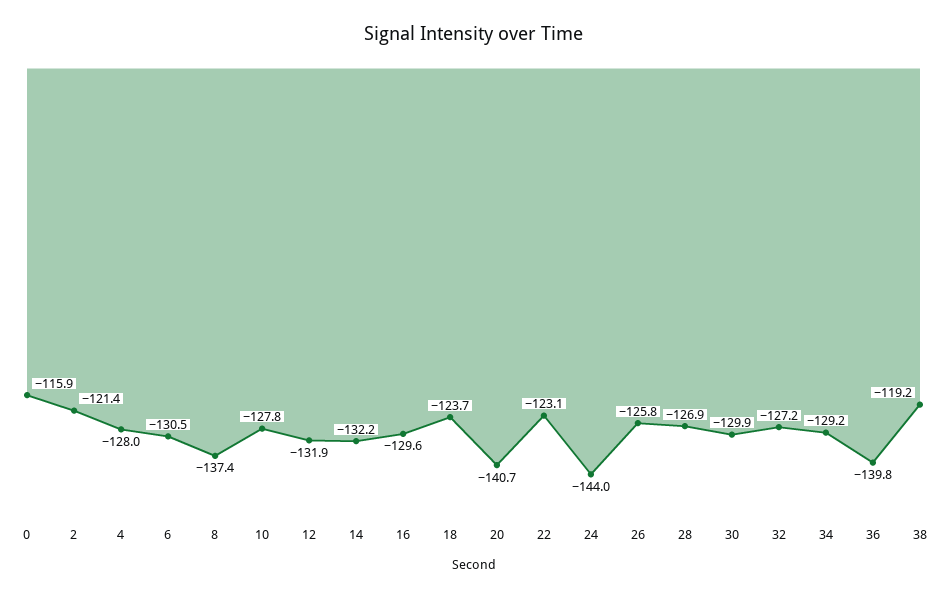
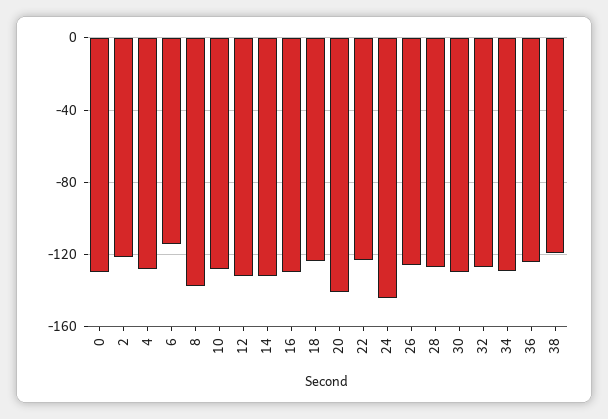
0: -115.9 -> -130
6: -130.5 -> -115
36: -139.8 -> -125

